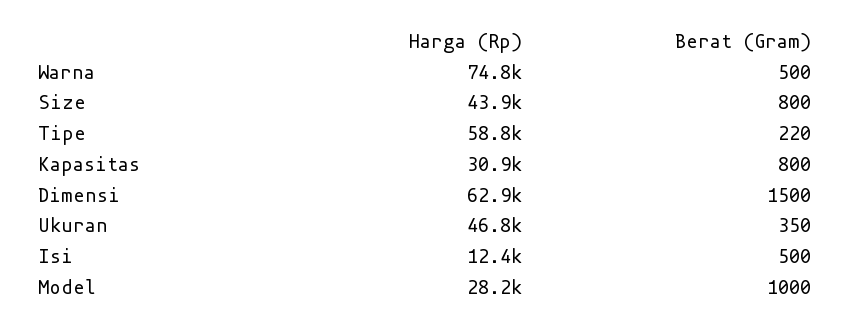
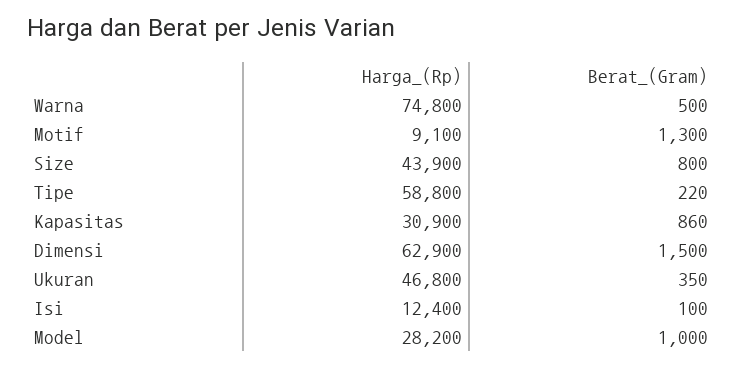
Berat (Gram), Kapasitas: 800 -> 860
Berat (Gram), Isi: 500 -> 100
Harga (Rp), Motif: none -> 9100
Berat (Gram), Motif: none -> 1300

